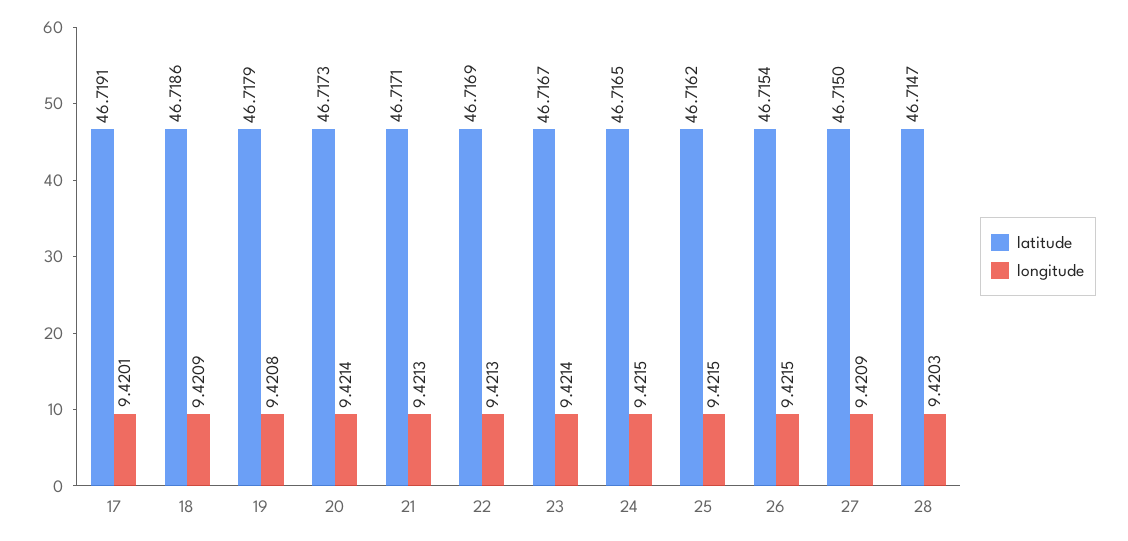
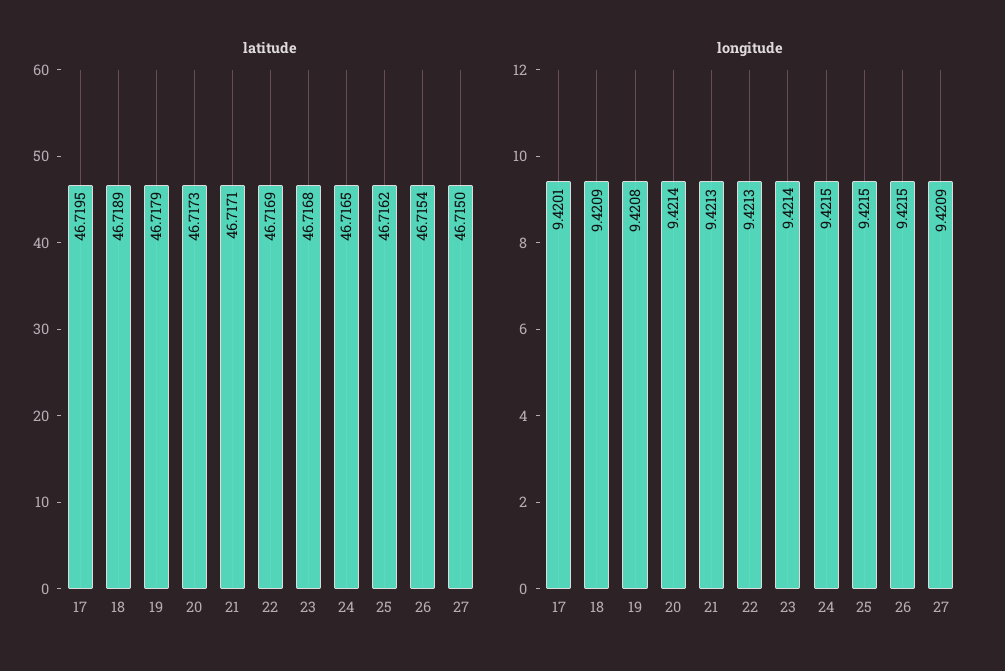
latitude, 17: 46.7191 -> 46.7195
latitude, 18: 46.7186 -> 46.7189
latitude, 23: 46.7167 -> 46.7168
latitude, 28: 46.7147 -> none
longitude, 28: 9.4203 -> none

